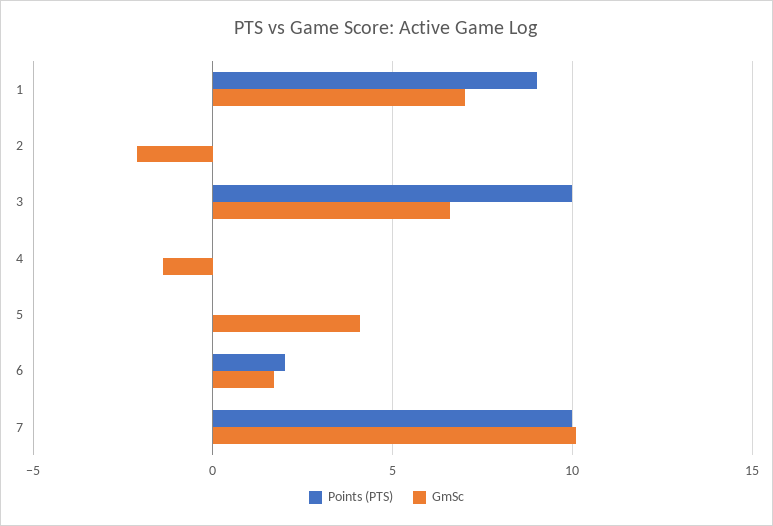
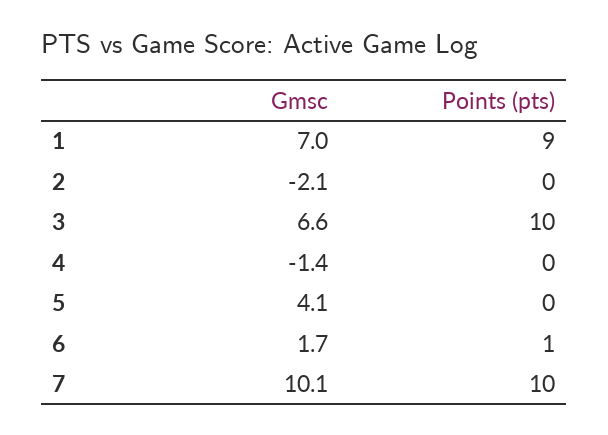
Points (PTS), 6: 2 -> 1

